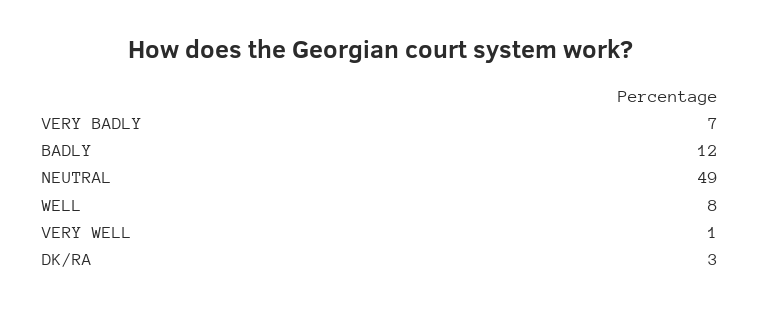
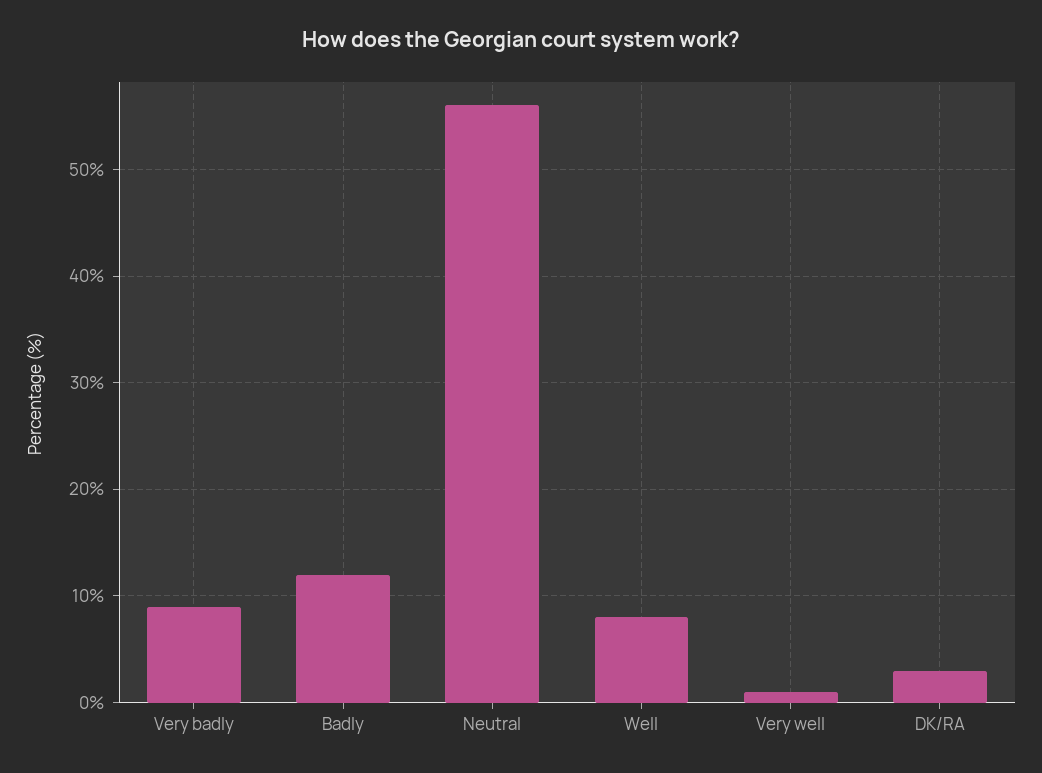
VERY BADLY: 7 -> 9
NEUTRAL: 49 -> 56

